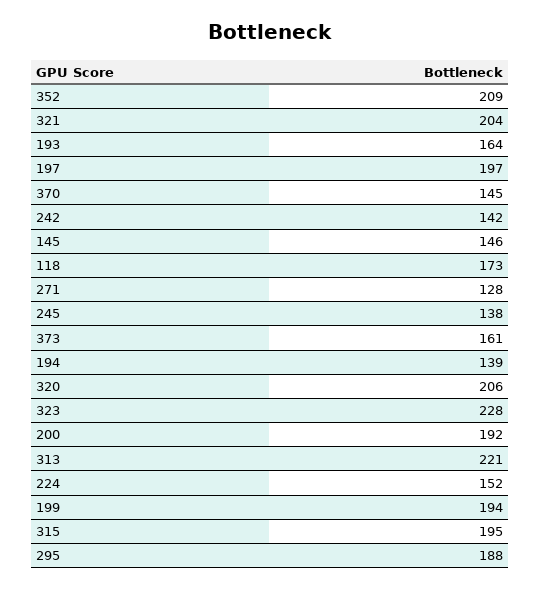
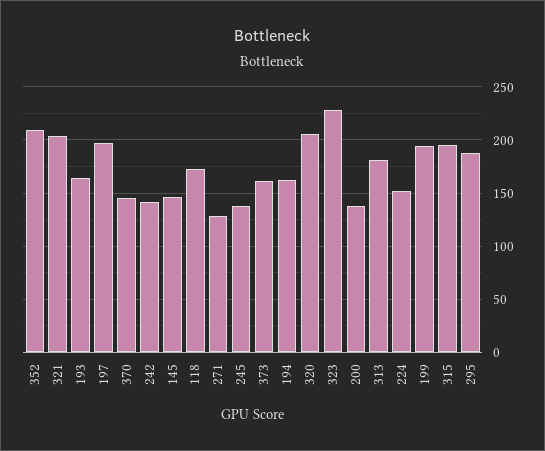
194: 139 -> 160
200: 192 -> 140
313: 221 -> 180

